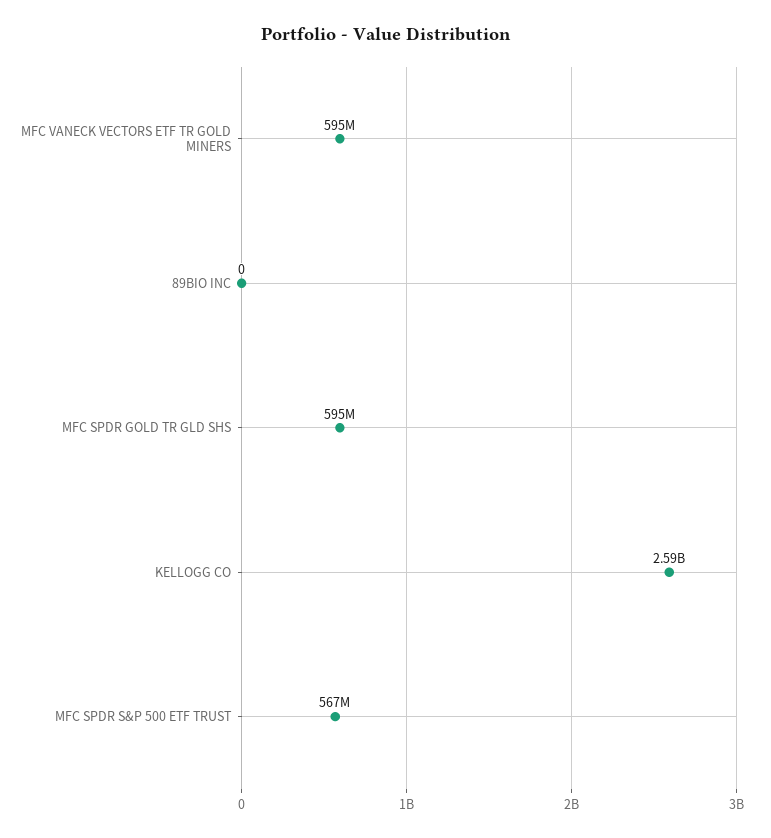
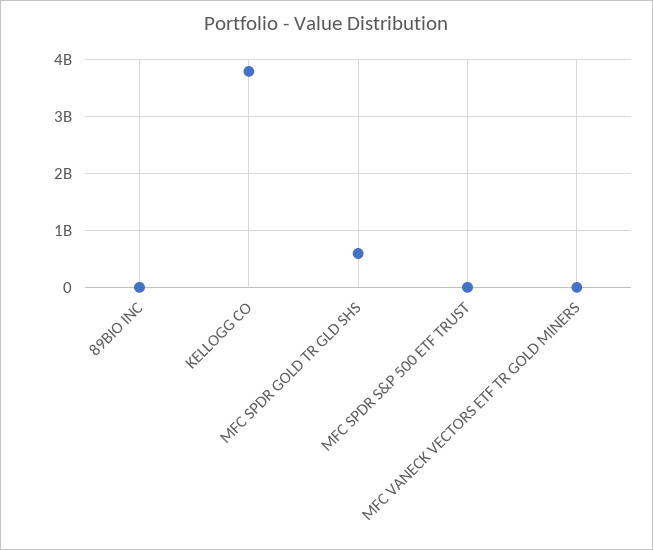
MFC VANECK VECTORS ETF TR GOLD MINERS: 595000000 -> 0
KELLOGG CO: 2590000000 -> 3800000000
MFC SPDR S&P 500 ETF TRUST: 567000000 -> 0

